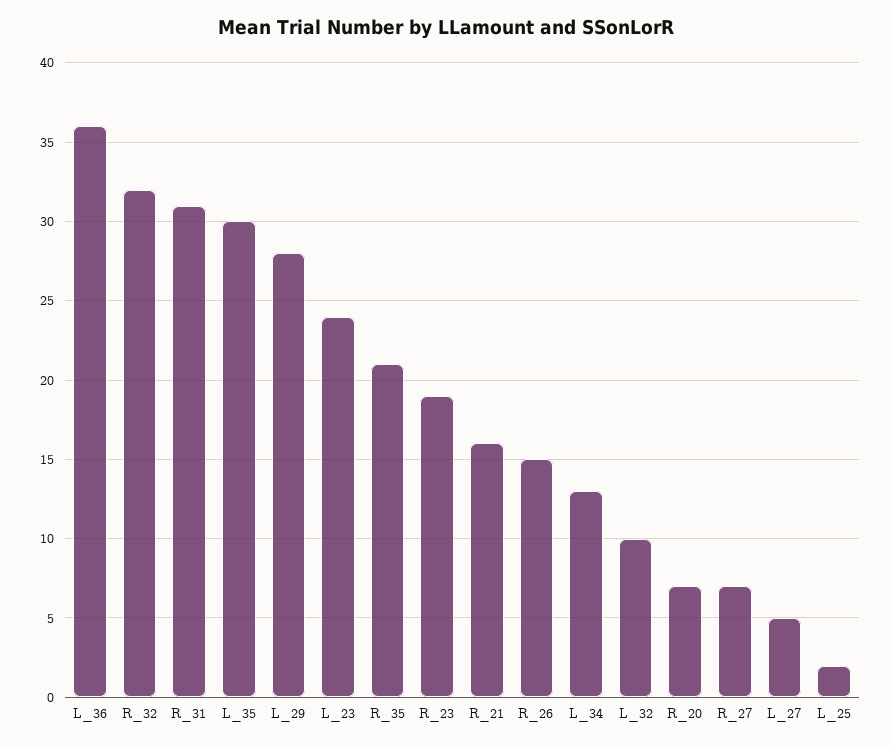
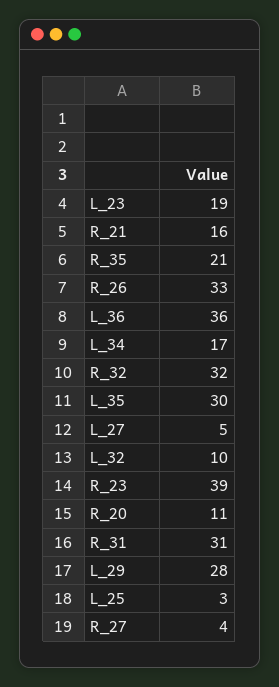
L_23: 24 -> 19
R_23: 19 -> 39
R_26: 15 -> 33
L_34: 13 -> 17
R_20: 7 -> 11
R_27: 7 -> 4
L_25: 2 -> 3

